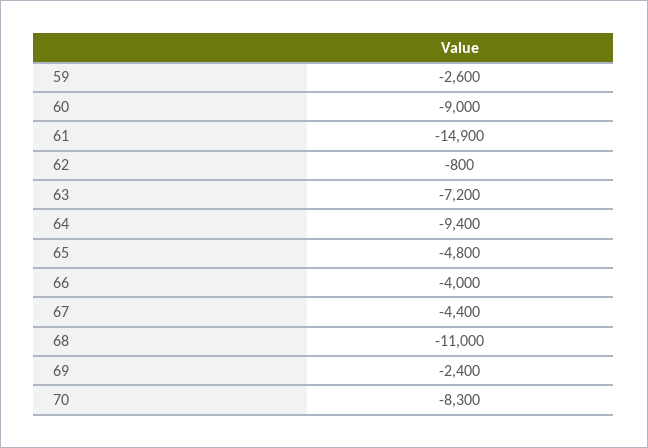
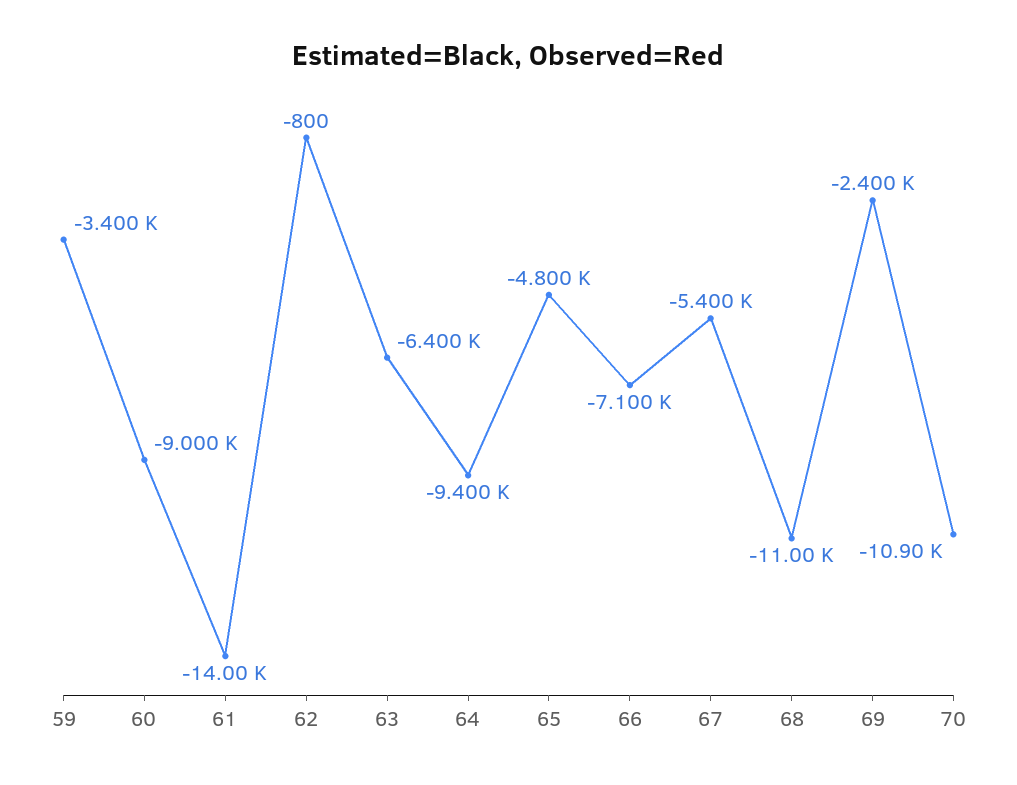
59: -2600 -> -3400
61: -14900 -> -14000
63: -7200 -> -6400
66: -4000 -> -7100
67: -4400 -> -5400
70: -8300 -> -10900

